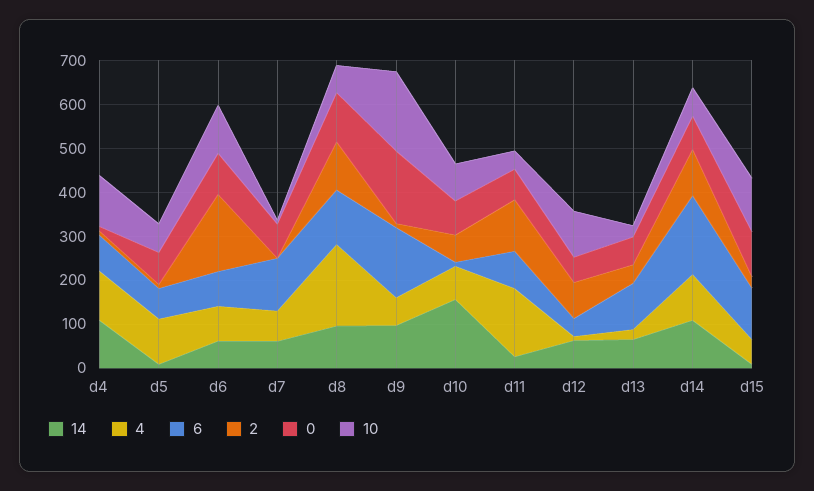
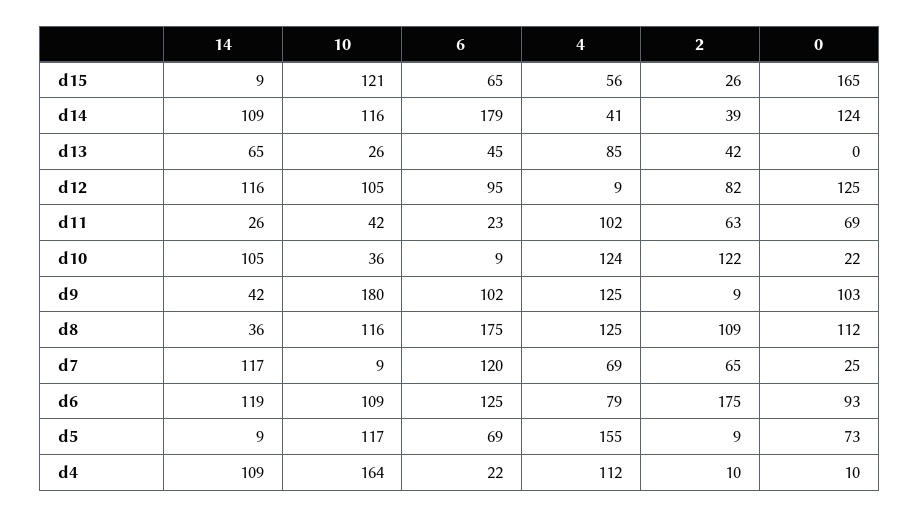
6, d4: 80 -> 22
10, d4: 120 -> 164
4, d5: 100 -> 155
10, d5: 60 -> 117
14, d6: 60 -> 119
6, d6: 80 -> 125
14, d7: 60 -> 117
2, d7: 0 -> 65
0, d7: 80 -> 25
14, d8: 100 -> 36
4, d8: 180 -> 125
6, d8: 120 -> 175
10, d8: 60 -> 116
14, d9: 100 -> 42
4, d9: 60 -> 125
6, d9: 160 -> 102
0, d9: 160 -> 103
14, d10: 160 -> 105
4, d10: 80 -> 124
2, d10: 60 -> 122
0, d10: 80 -> 22
10, d10: 80 -> 36
4, d11: 160 -> 102
6, d11: 80 -> 23
2, d11: 120 -> 63
14, d12: 60 -> 116
6, d12: 40 -> 95
0, d12: 60 -> 125
4, d13: 20 -> 85
6, d13: 100 -> 45
0, d13: 60 -> 0
4, d14: 100 -> 41
2, d14: 100 -> 39
0, d14: 80 -> 124
10, d14: 60 -> 116
6, d15: 120 -> 65
0, d15: 100 -> 165

